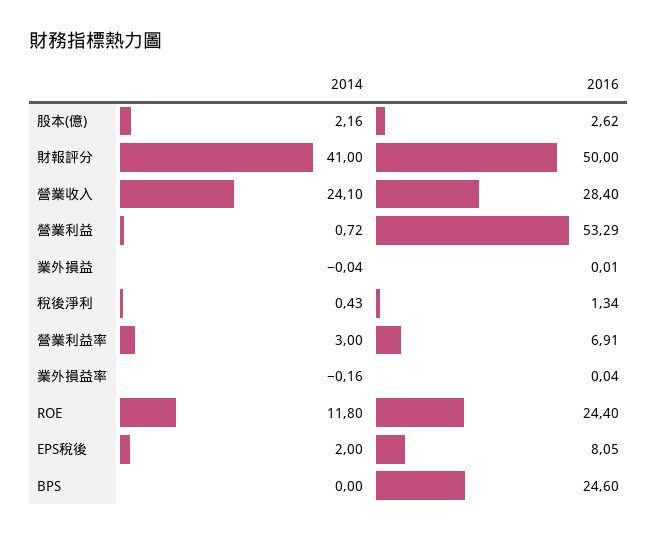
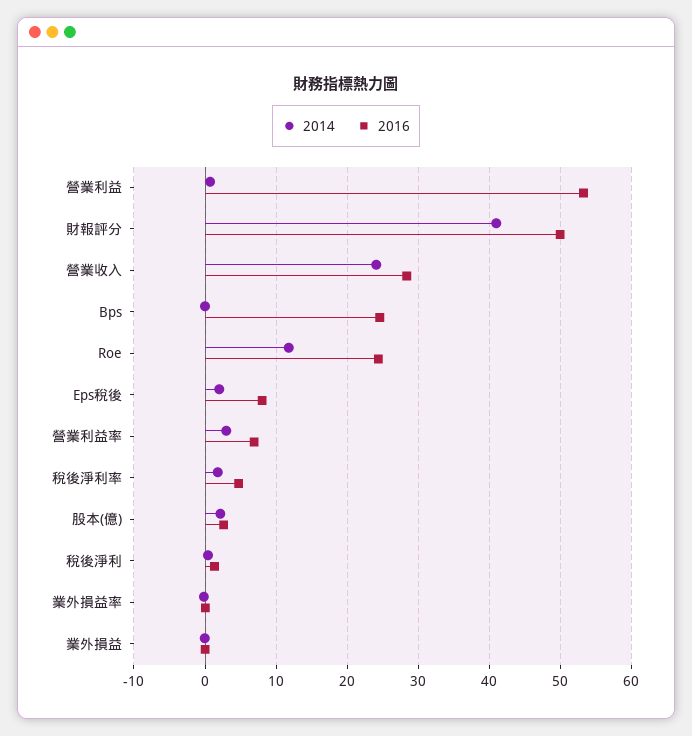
2014, 稅後淨利率: none -> 2
2016, 稅後淨利率: none -> 5

